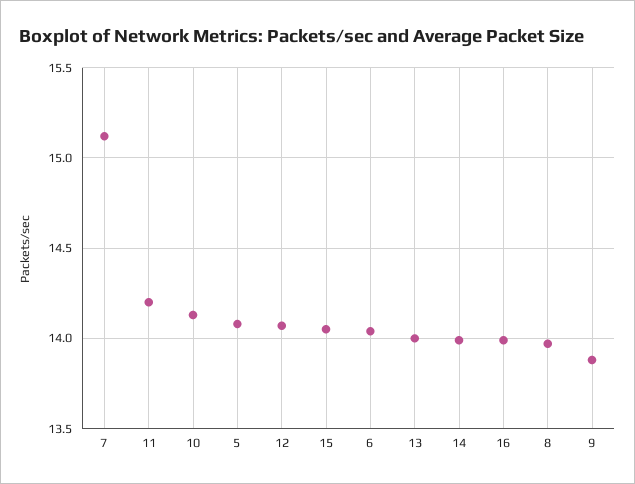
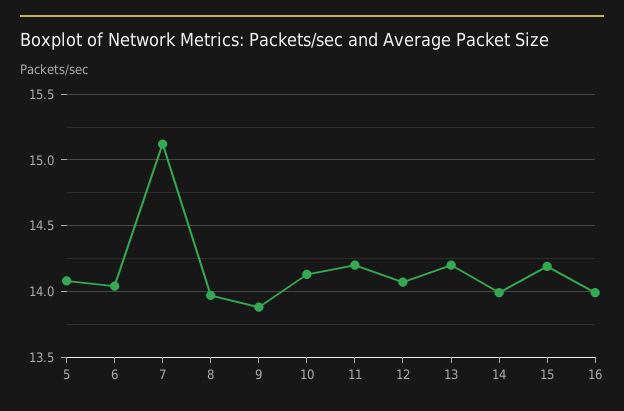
15: 14.05 -> 14.2
13: 14 -> 14.2

